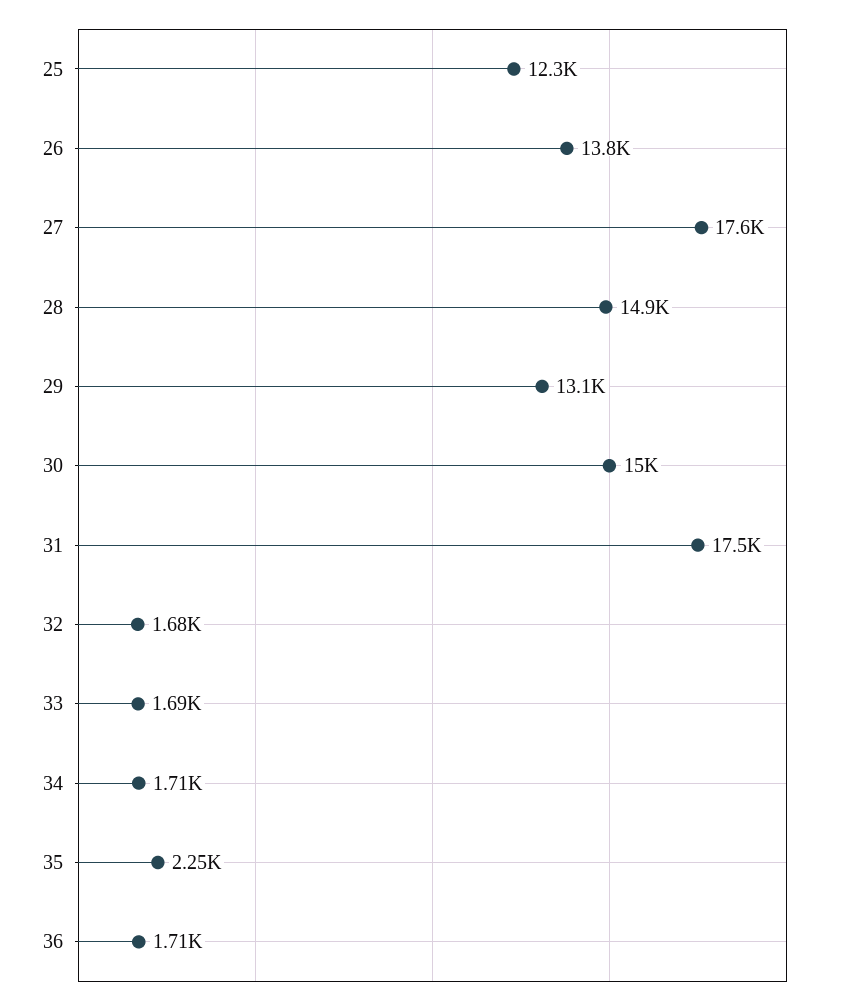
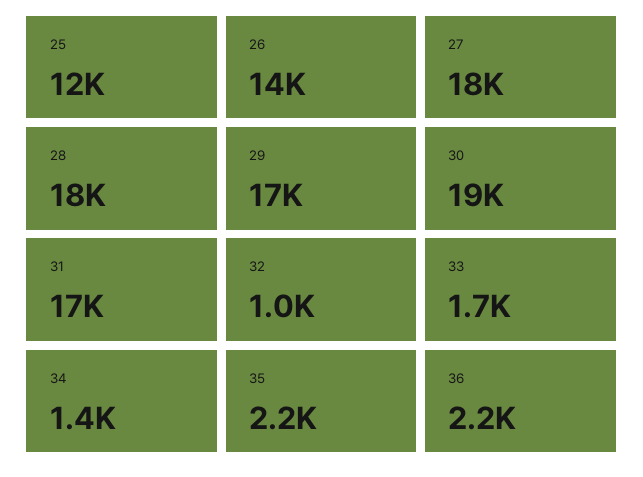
28: 14900 -> 18000
29: 13100 -> 17000
30: 15000 -> 19000
32: 1680 -> 1000
34: 1710 -> 1400
36: 1710 -> 2200

